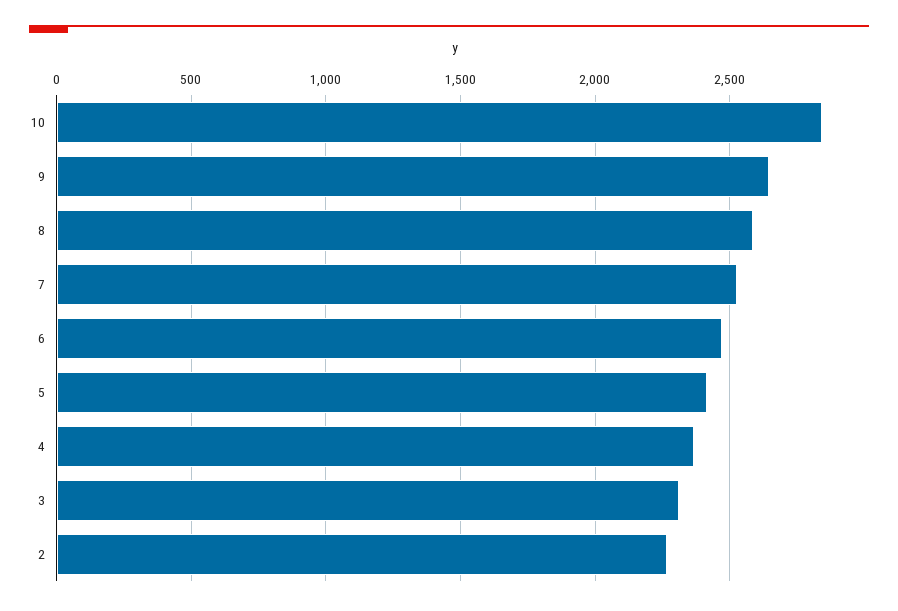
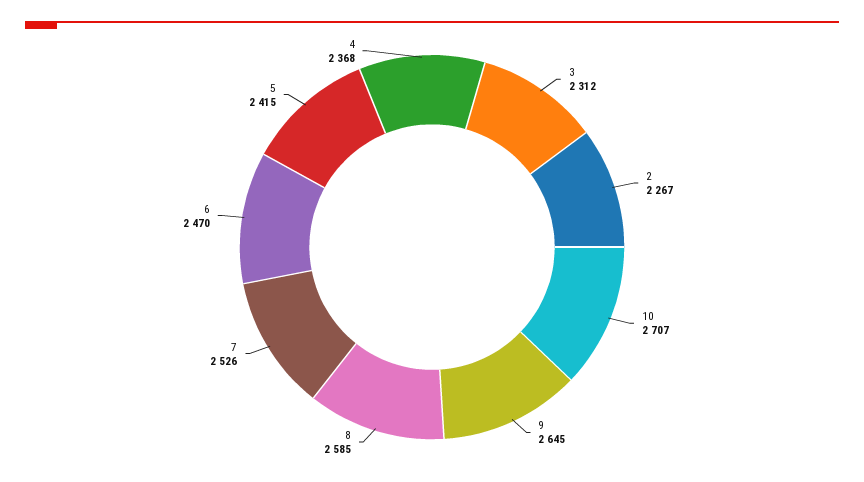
10: 2850 -> 2707

